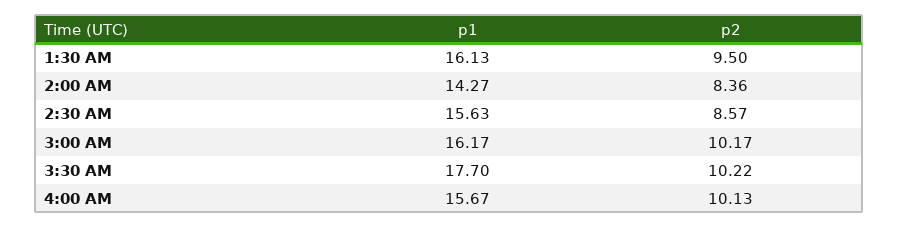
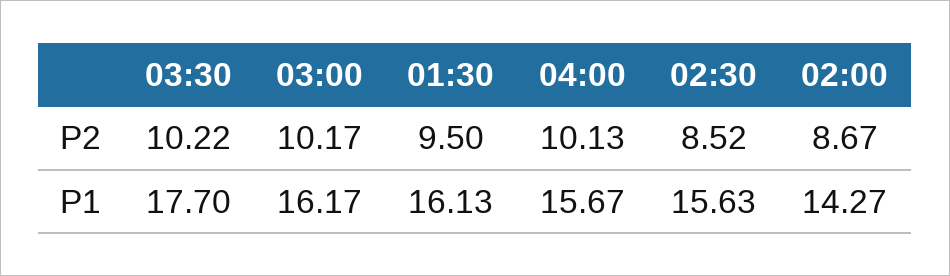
p2, 2:00 AM: 8.36 -> 8.67
p2, 2:30 AM: 8.57 -> 8.52

